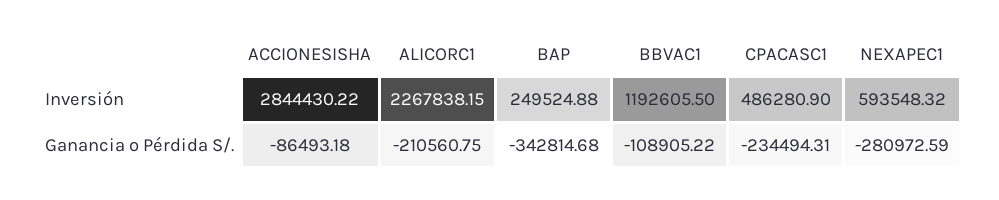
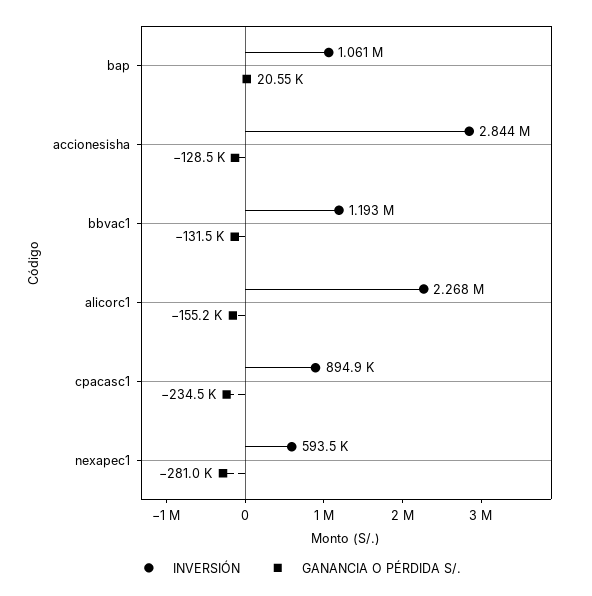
Inversión, BAP: 249524.88 -> 1061000
Inversión, CPACASC1: 486280.9 -> 894900
Ganancia o Pérdida S/., ACCIONESISHA: -86493.18 -> -128500
Ganancia o Pérdida S/., ALICORC1: -210560.75 -> -155200
Ganancia o Pérdida S/., BAP: -342814.68 -> 20550
Ganancia o Pérdida S/., BBVAC1: -108905.22 -> -131500

